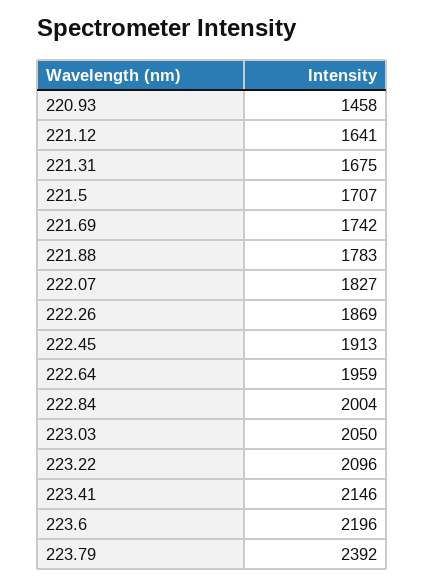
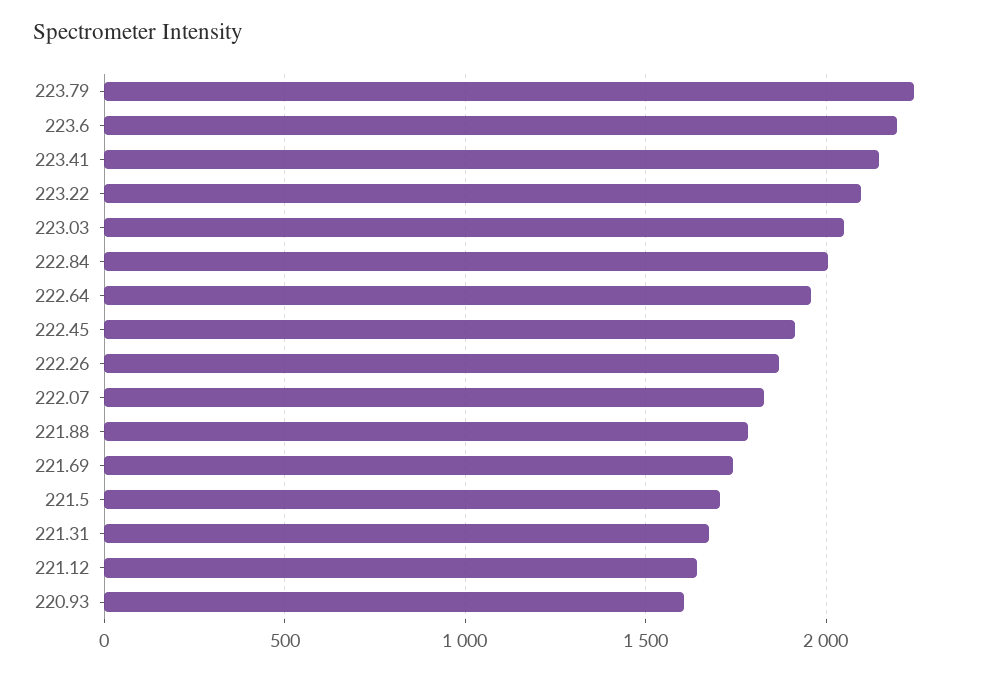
220.93: 1458 -> 1600
223.79: 2392 -> 2250

